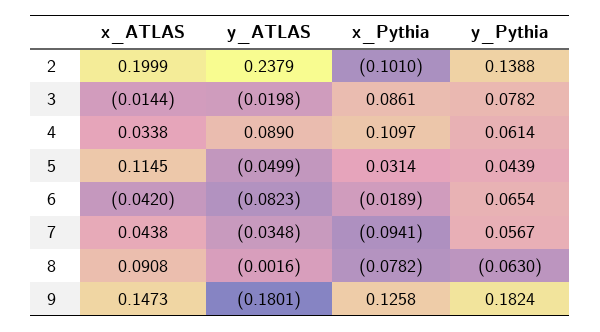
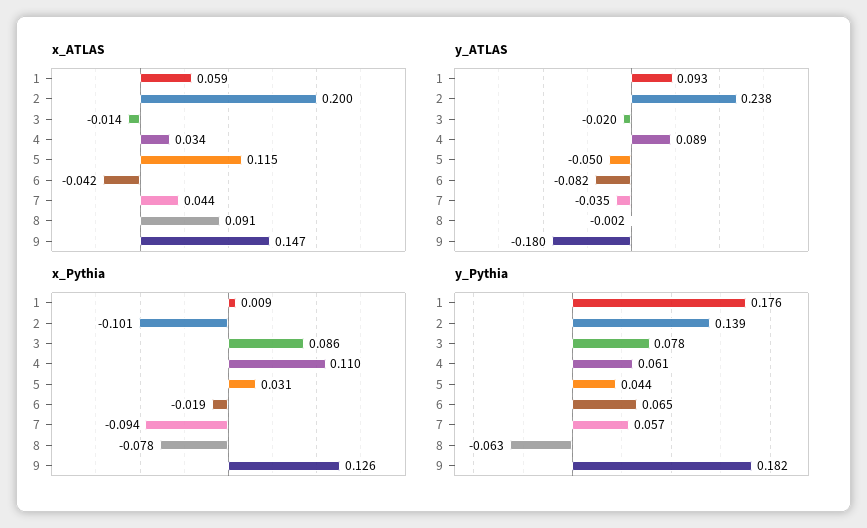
x_ATLAS, 1: none -> 0.059
y_ATLAS, 1: none -> 0.093
x_Pythia, 1: none -> 0.009
y_Pythia, 1: none -> 0.176

